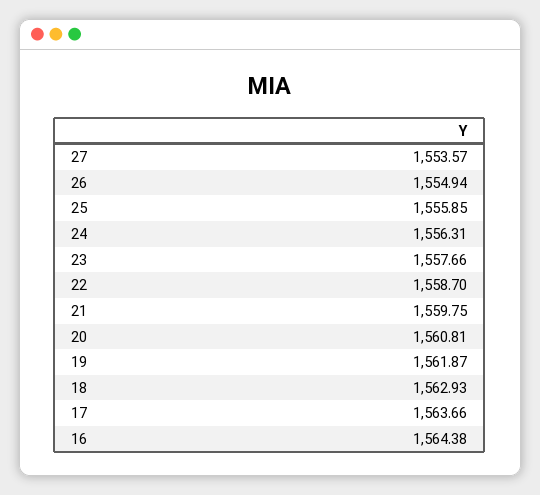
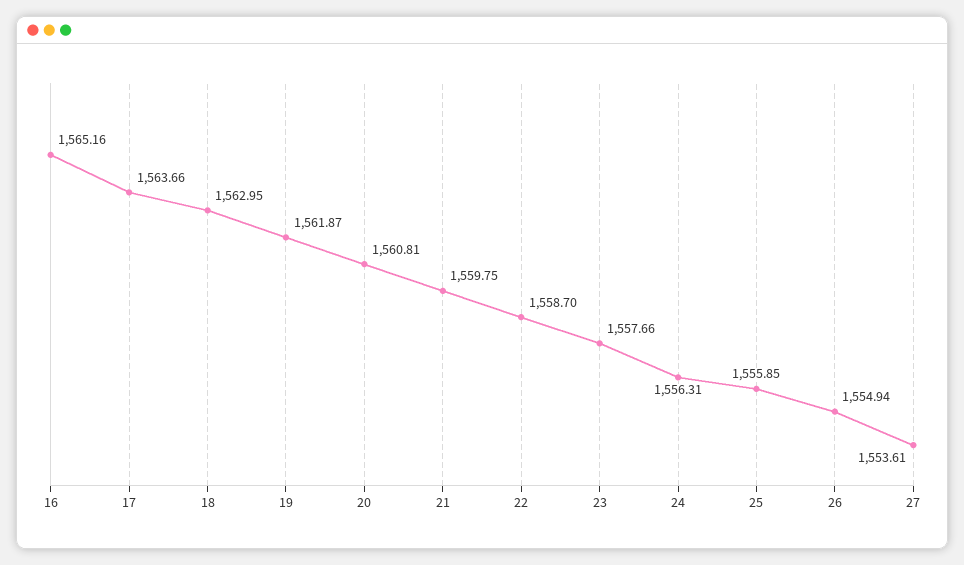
27: 1553.57 -> 1553.61
18: 1562.93 -> 1562.95
16: 1564.38 -> 1565.16

